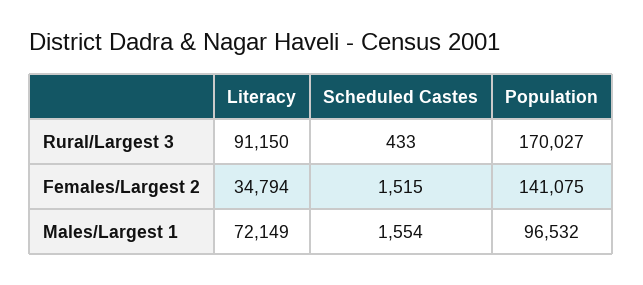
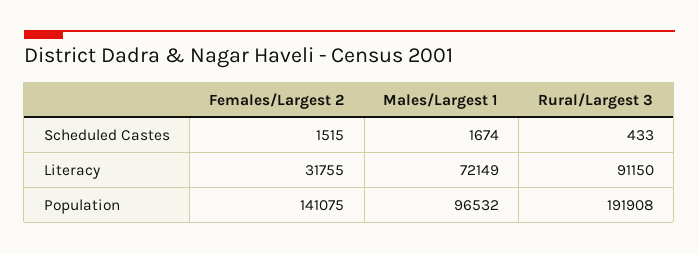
Population, Rural/Largest 3: 170027 -> 191908
Literacy, Females/Largest 2: 34794 -> 31755
Scheduled Castes, Males/Largest 1: 1554 -> 1674

